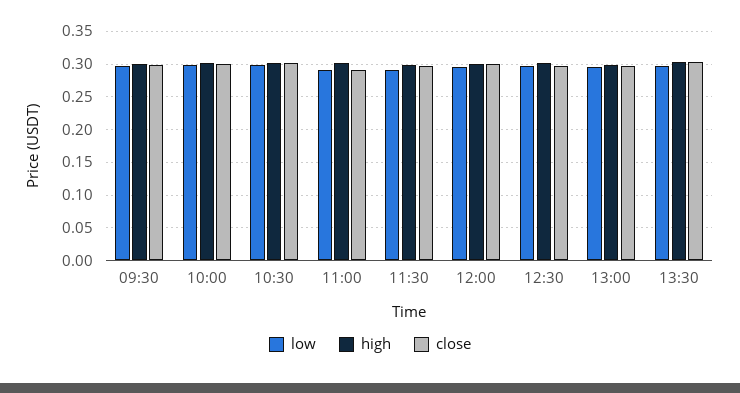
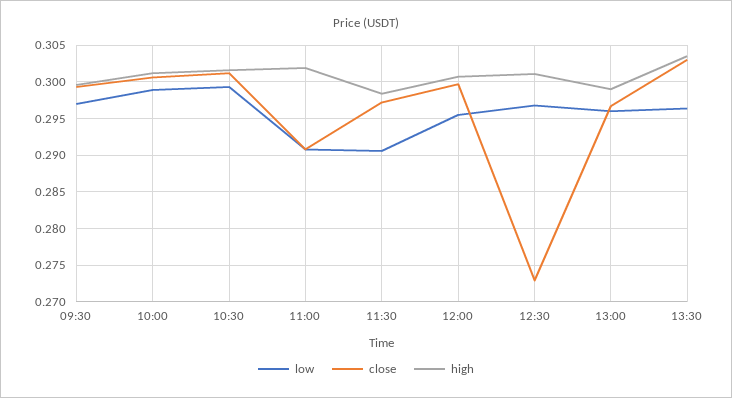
close, 12:30: 0.3 -> 0.273

